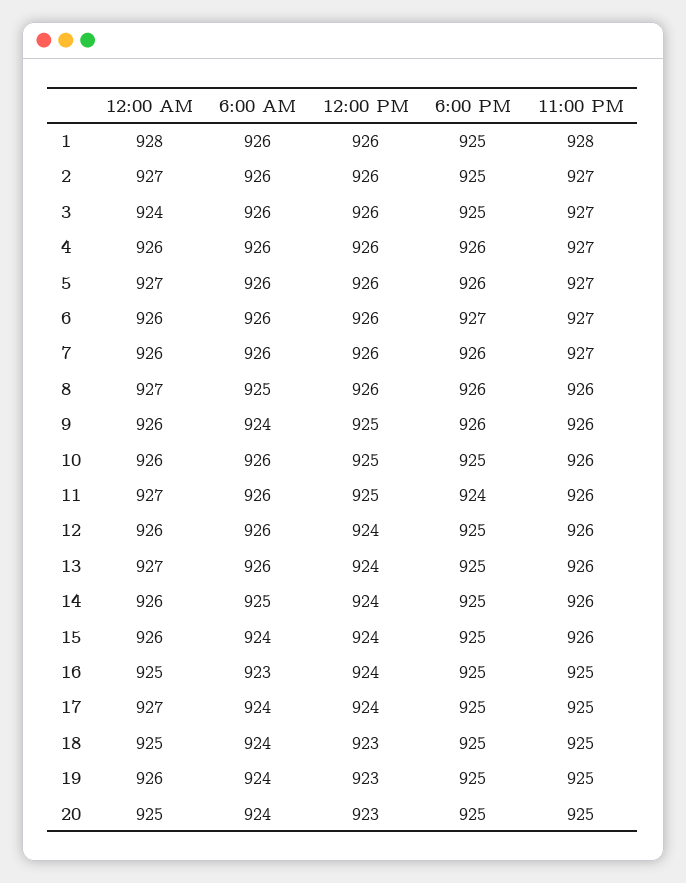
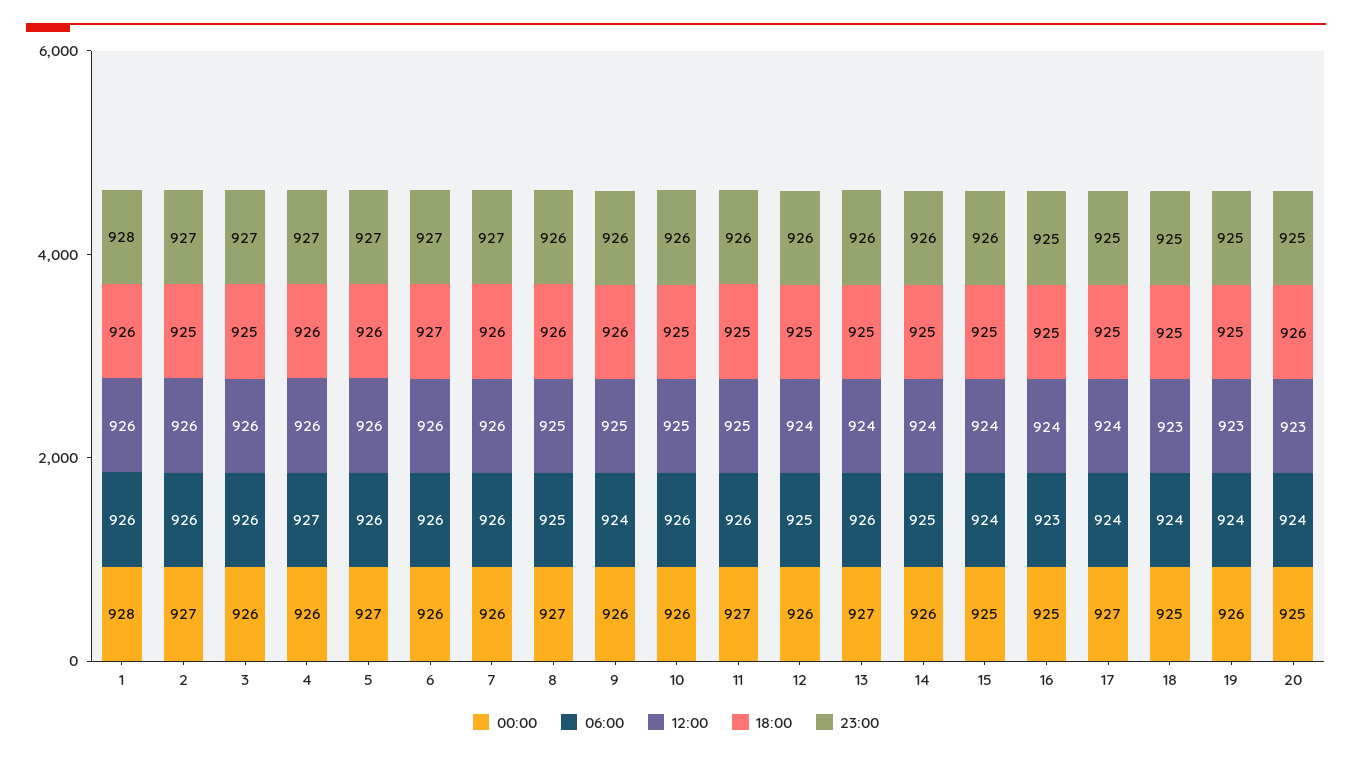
6:00 PM, 1: 925 -> 926
12:00 AM, 3: 924 -> 926
6:00 AM, 4: 926 -> 927
12:00 PM, 8: 926 -> 925
6:00 PM, 11: 924 -> 925
6:00 AM, 12: 926 -> 925
12:00 AM, 15: 926 -> 925
6:00 PM, 20: 925 -> 926

